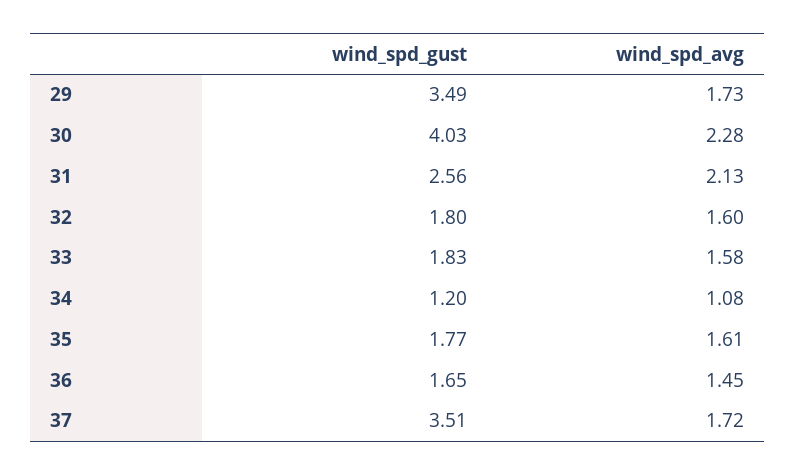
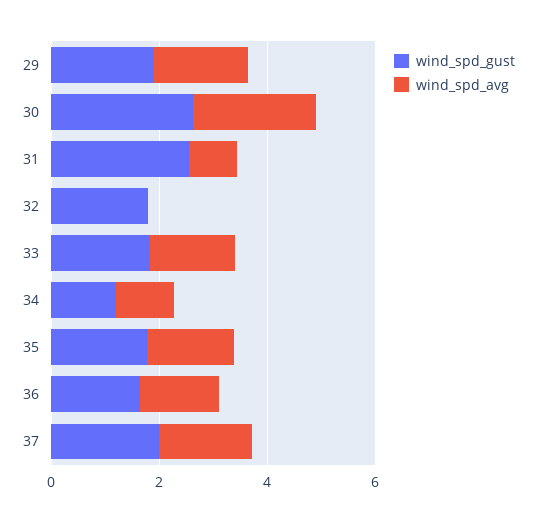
wind_spd_gust, 29: 3.49 -> 2
wind_spd_gust, 30: 4.03 -> 2.5
wind_spd_avg, 31: 2.13 -> 1
wind_spd_avg, 32: 1.6 -> 0
wind_spd_gust, 37: 3.51 -> 2

